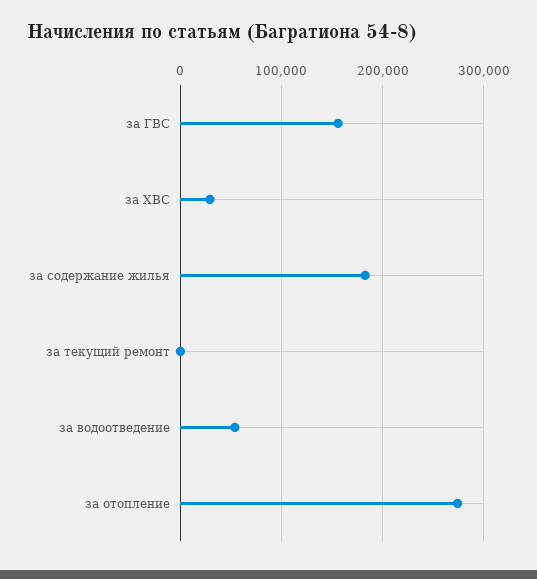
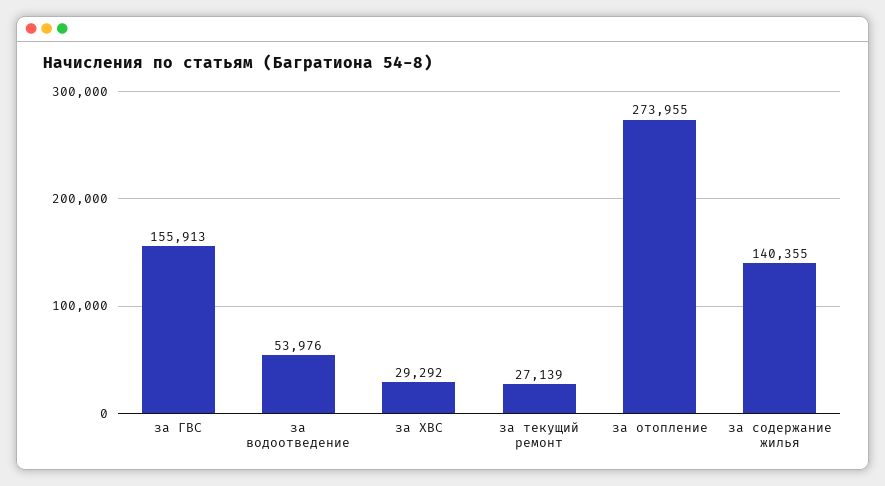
за содержание жилья: 180000 -> 140355
за текущий ремонт: 0 -> 27139

